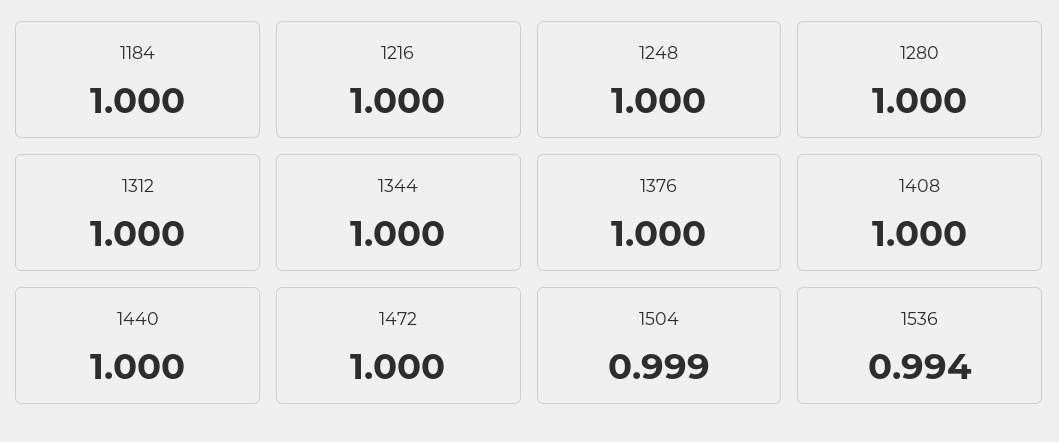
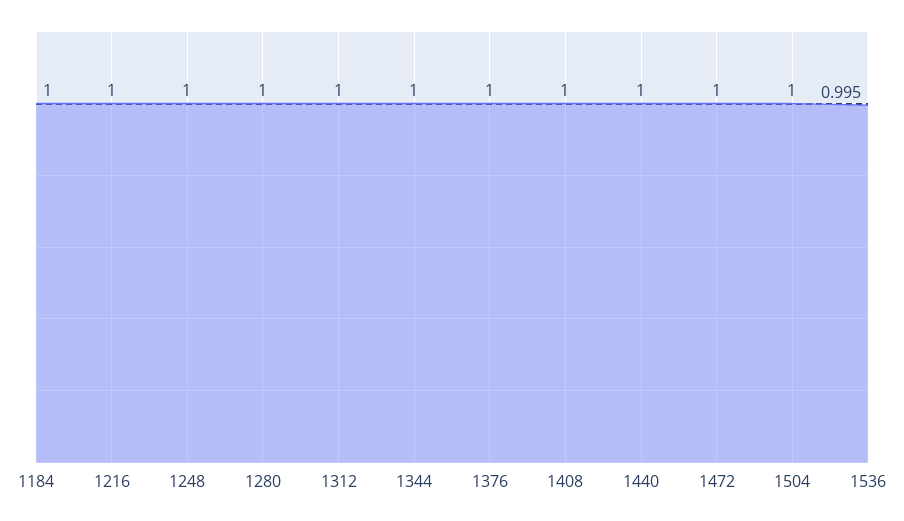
1504: 0.999 -> 1
1536: 0.994 -> 0.995

